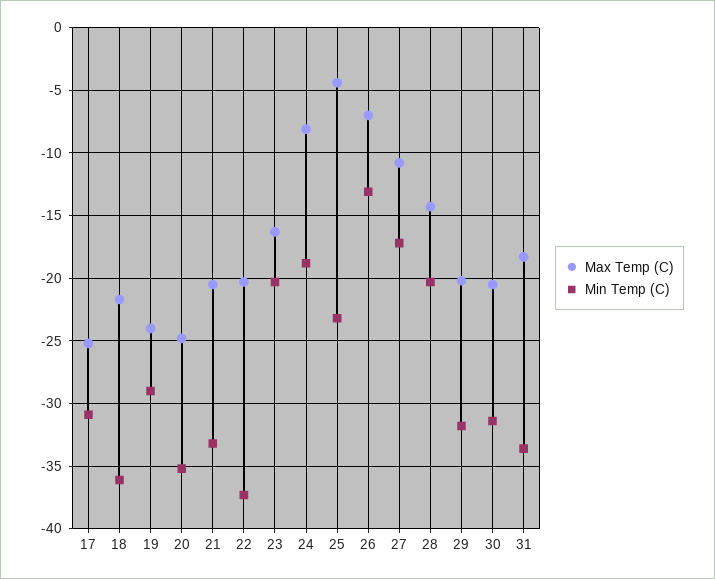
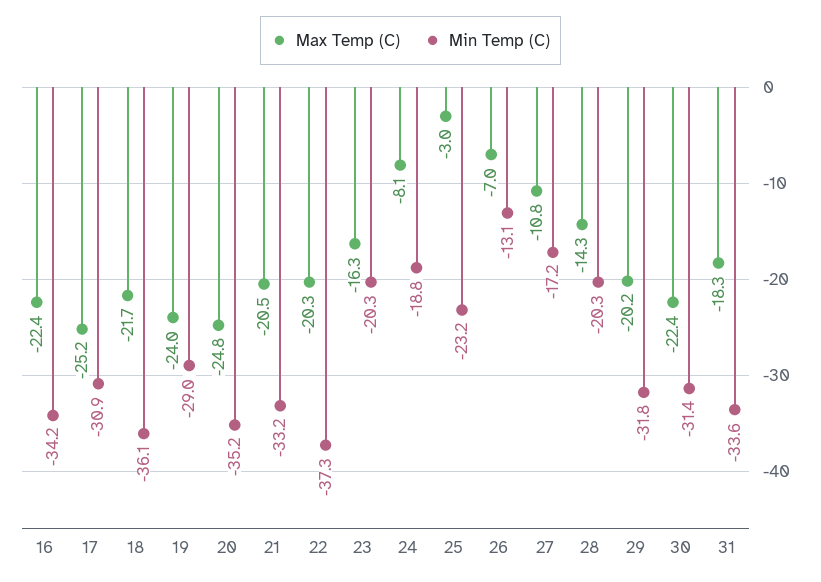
Max Temp (C), 25: -4.5 -> -3
Max Temp (C), 30: -20.5 -> -22.4
Max Temp (C), 16: none -> -22.4
Min Temp (C), 16: none -> -34.2

